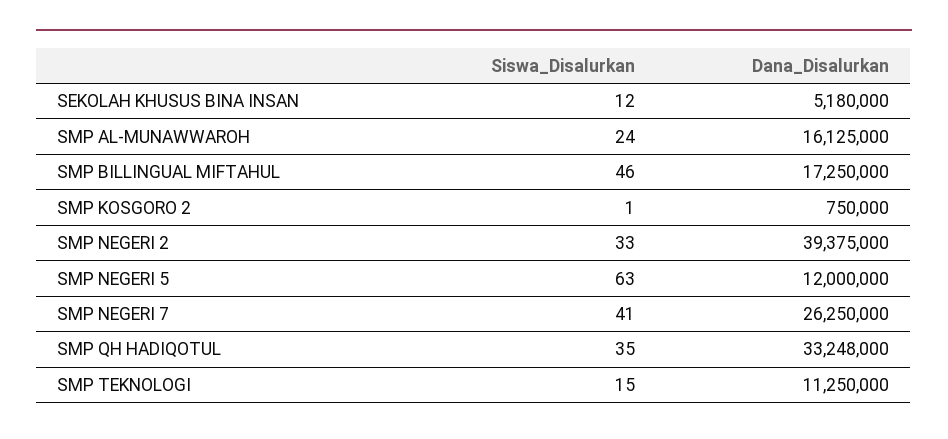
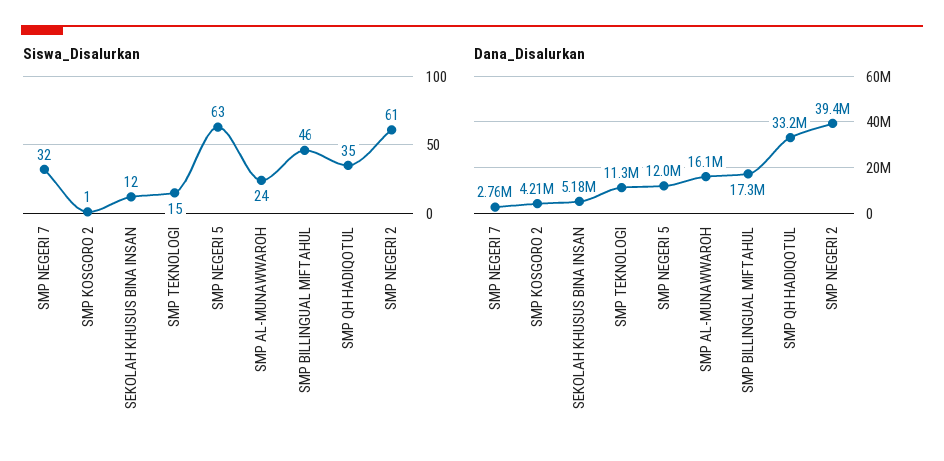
Dana_Disalurkan, SMP KOSGORO 2: 750000 -> 4210000
Siswa_Disalurkan, SMP NEGERI 2: 33 -> 61
Siswa_Disalurkan, SMP NEGERI 7: 41 -> 32
Dana_Disalurkan, SMP NEGERI 7: 26250000 -> 2760000

